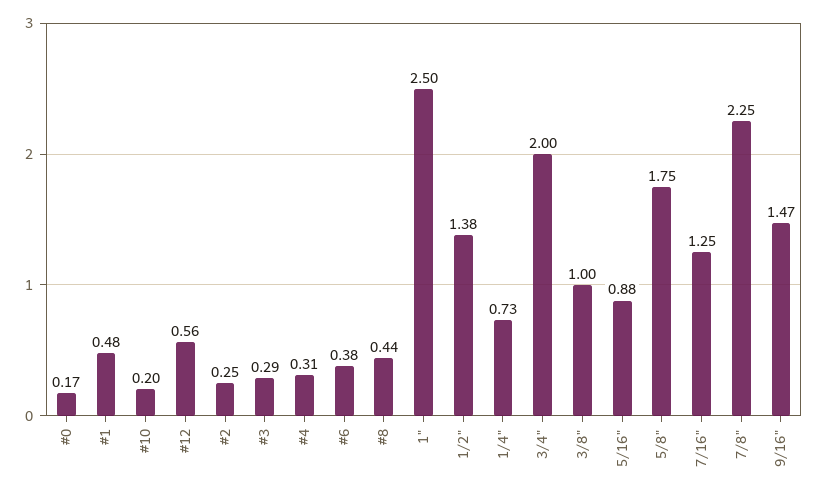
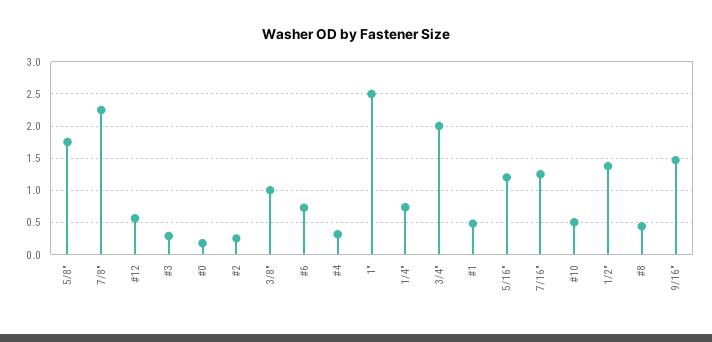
#10: 0.2 -> 0.5
#6: 0.38 -> 0.7
5/16": 0.88 -> 1.2

